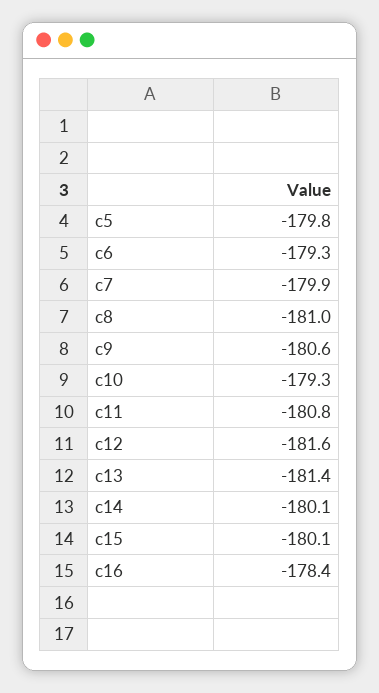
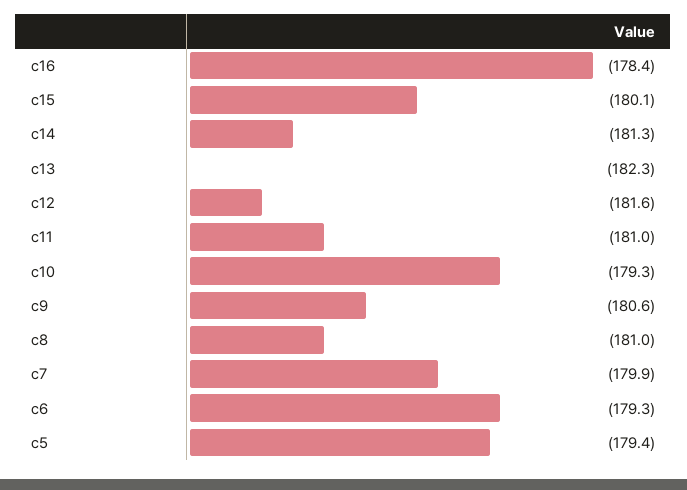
c5: -179.8 -> -179.4
c11: -180.8 -> -181
c13: -181.4 -> -182.3
c14: -180.1 -> -181.3

